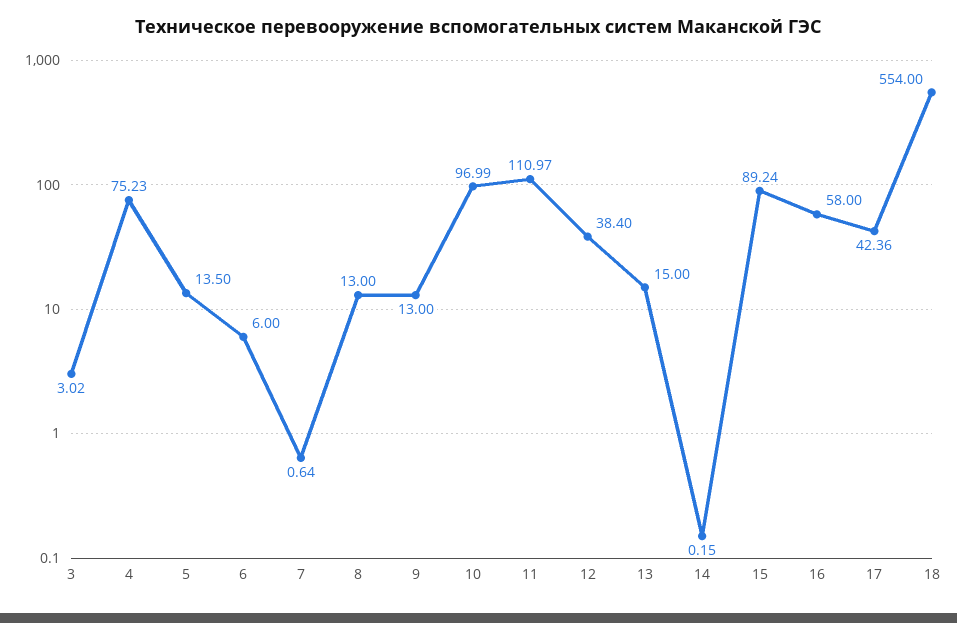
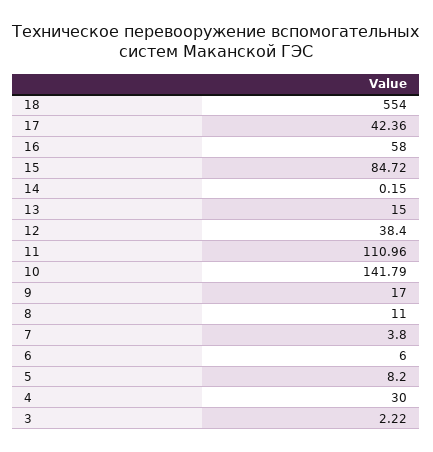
3: 3.02 -> 2.22
4: 75.23 -> 30
5: 13.5 -> 8.2
7: 0.64 -> 3.8
8: 13 -> 11
9: 13 -> 17
10: 96.99 -> 141.79
11: 110.97 -> 110.96
15: 89.24 -> 84.72

